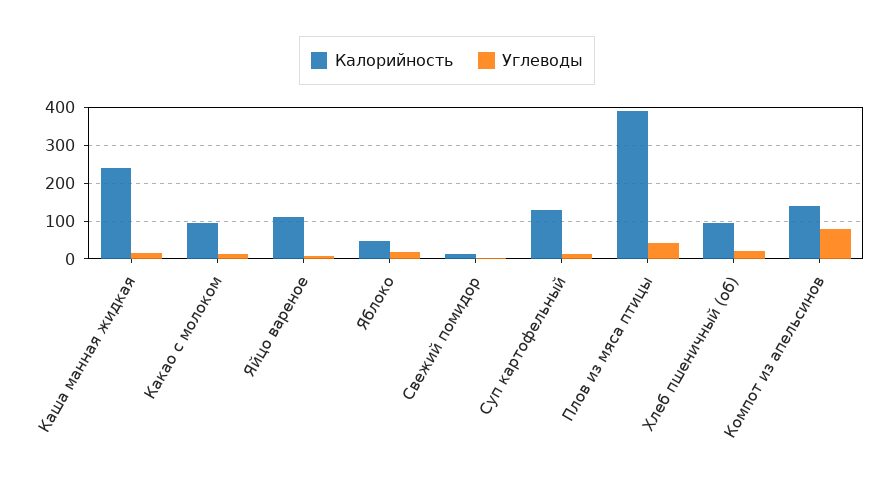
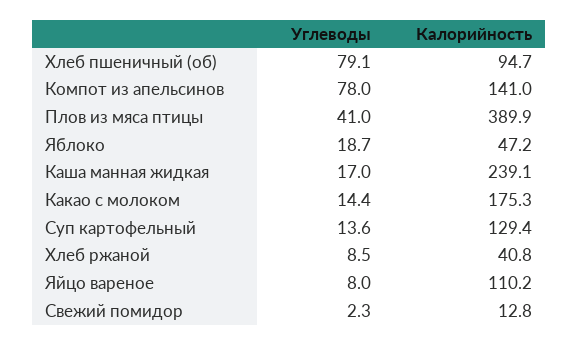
Калорийность, Какао с молоком: 100 -> 175.3
Углеводы, Хлеб пшеничный (об): 20 -> 79.1
Углеводы, Хлеб ржаной: none -> 8.5
Калорийность, Хлеб ржаной: none -> 40.8

